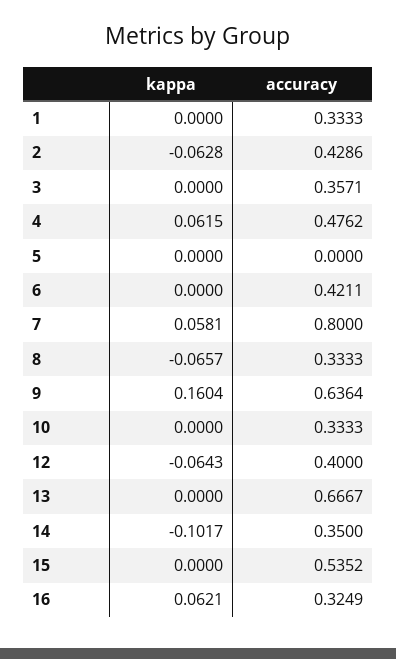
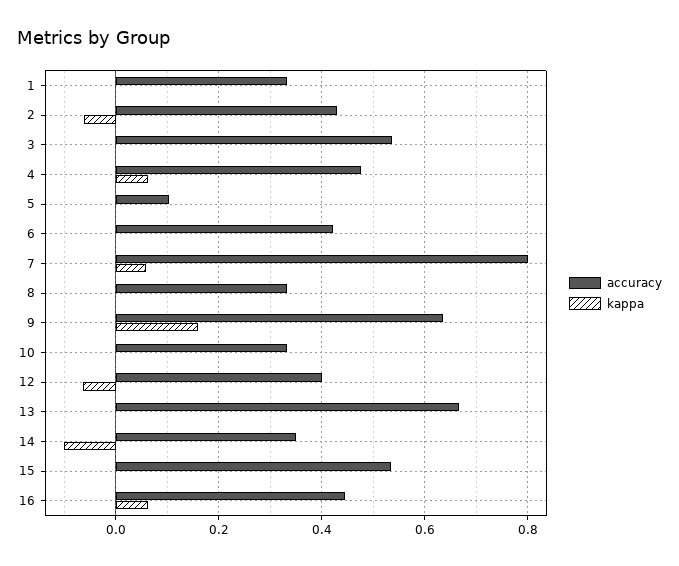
accuracy, 3: 0.3571 -> 0.54
accuracy, 5: 0 -> 0.1
kappa, 8: -0.0657 -> 0
accuracy, 16: 0.3249 -> 0.44

